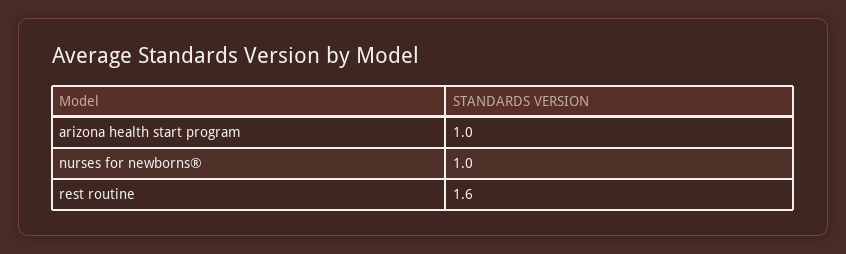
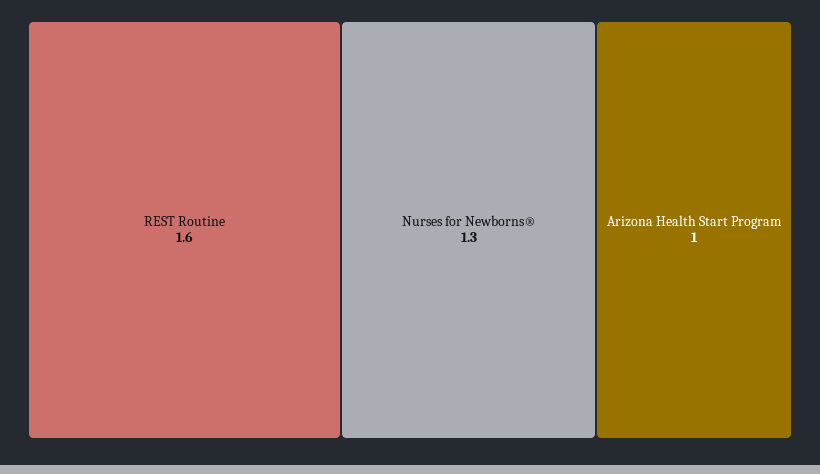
nurses for newborns®: 1 -> 1.3

